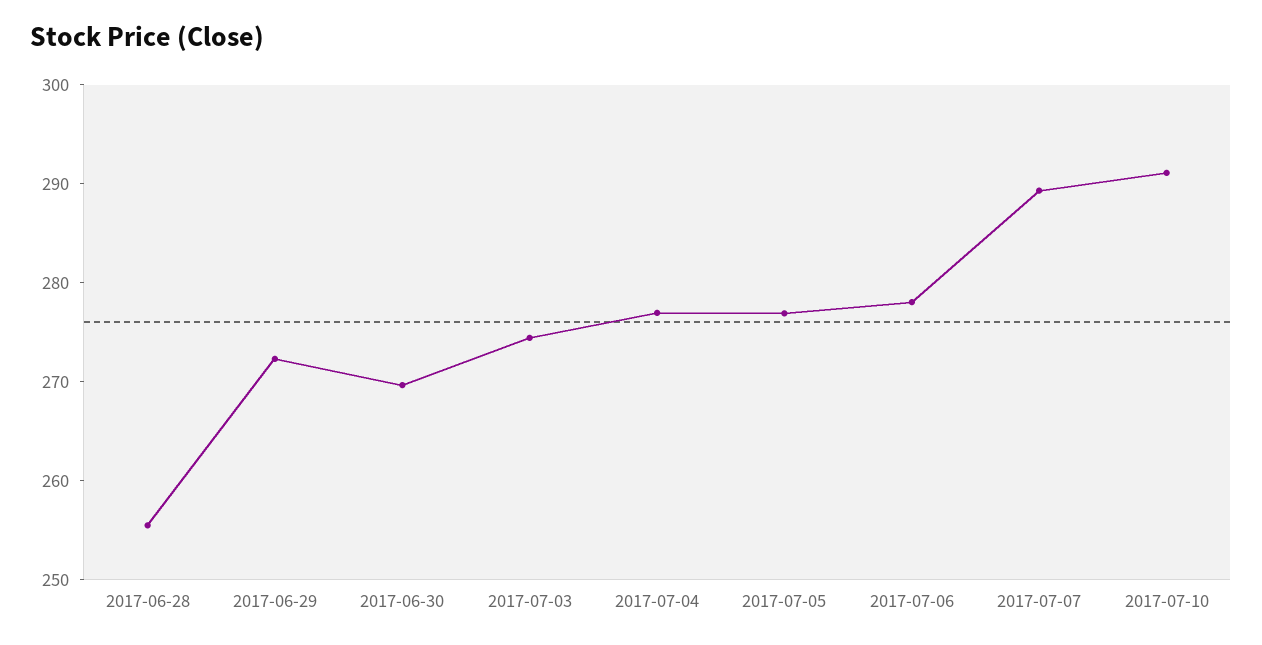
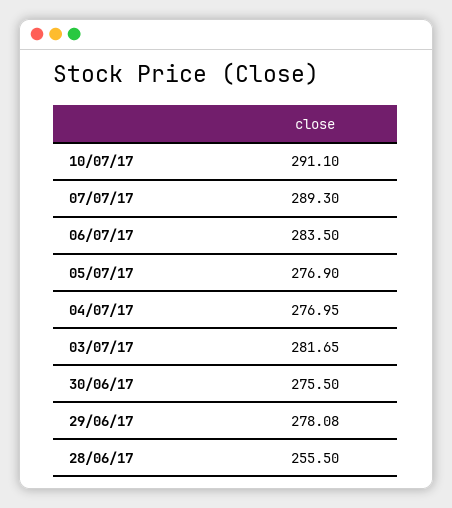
2017-06-29: 272 -> 278.08
2017-06-30: 270 -> 275.5
2017-07-03: 274 -> 281.65
2017-07-06: 278 -> 283.5

